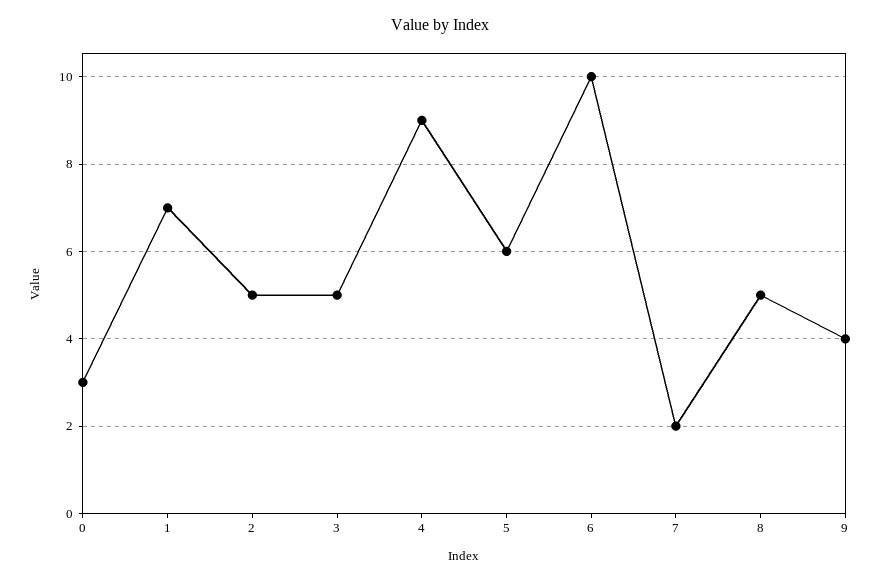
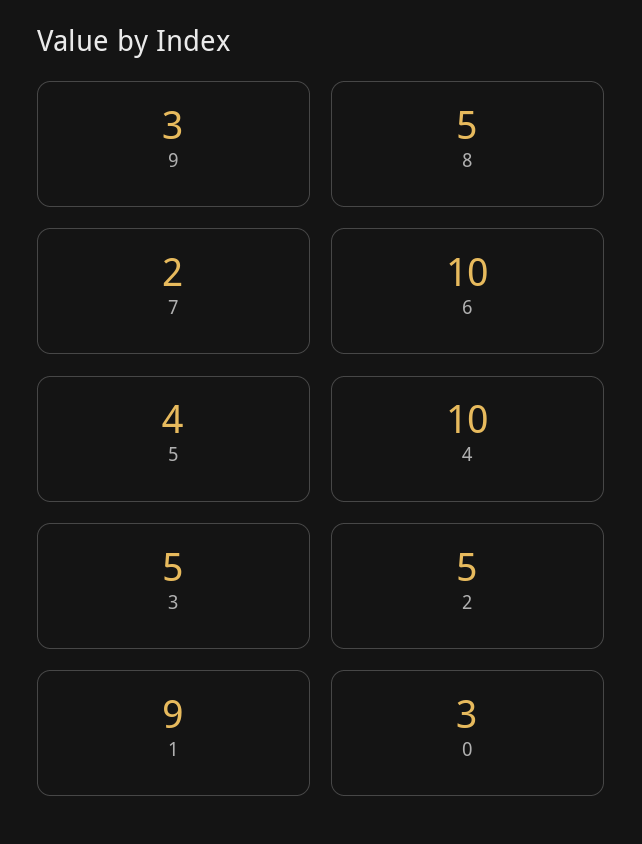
1: 7 -> 9
4: 9 -> 10
5: 6 -> 4
9: 4 -> 3

